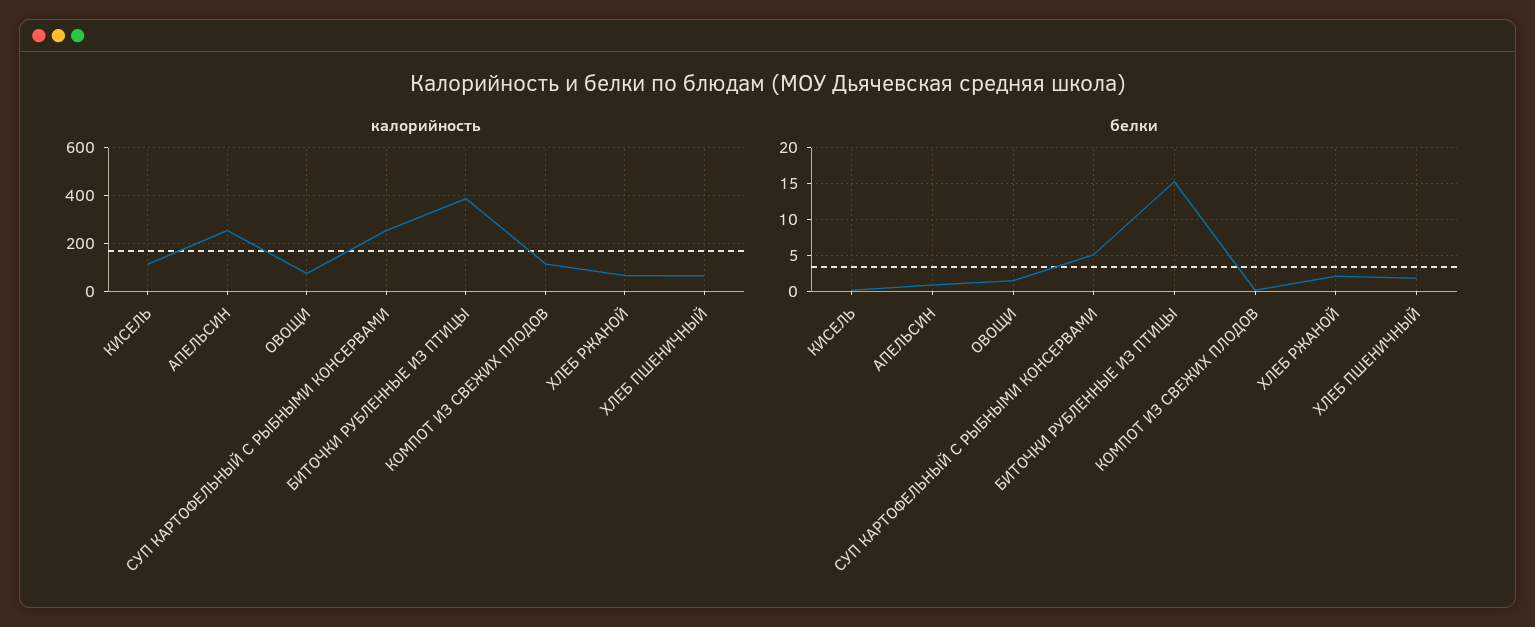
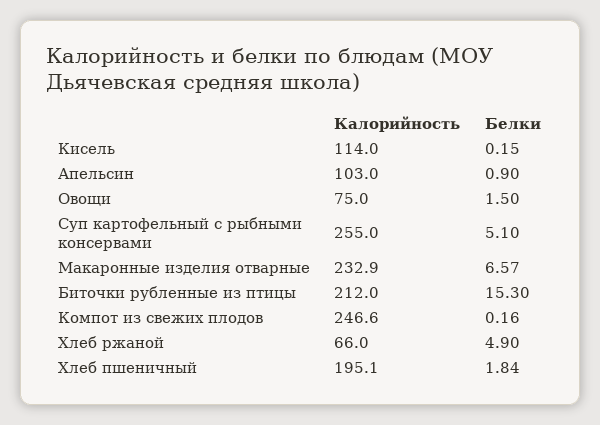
калорийность, АПЕЛЬСИН: 250 -> 103
калорийность, БИТОЧКИ РУБЛЕННЫЕ ИЗ ПТИЦЫ: 400 -> 212
калорийность, КОМПОТ ИЗ СВЕЖИХ ПЛОДОВ: 100 -> 246.6
калорийность, ХЛЕБ ПШЕНИЧНЫЙ: 50 -> 195.1
белки, ХЛЕБ РЖАНОЙ: 2 -> 4.9
калорийность, Макаронные изделия отварные: none -> 232.9
белки, Макаронные изделия отварные: none -> 6.57

